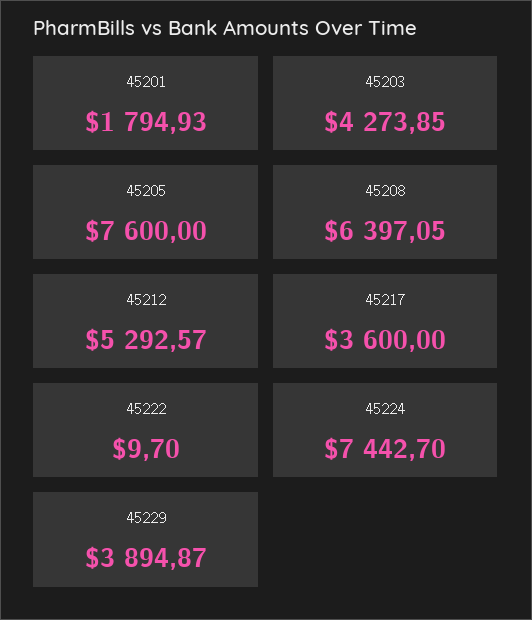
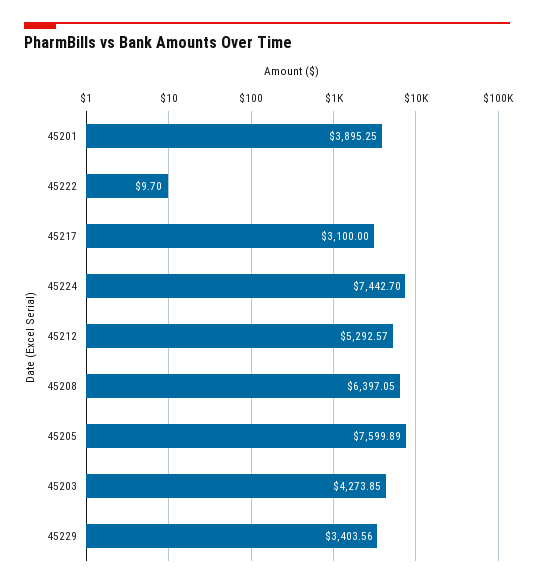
45201: 1794.93 -> 3895.25
45205: 7600 -> 7599.89
45217: 3600 -> 3100
45229: 3894.87 -> 3403.56

